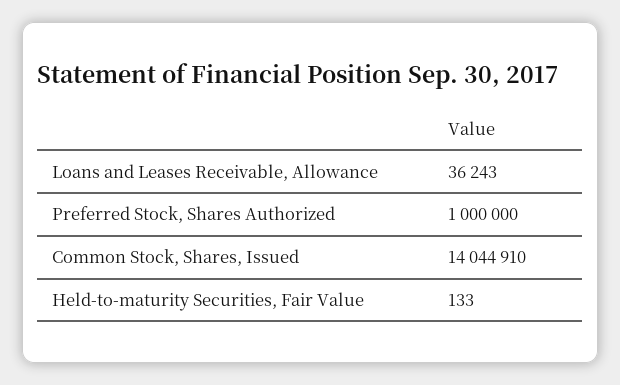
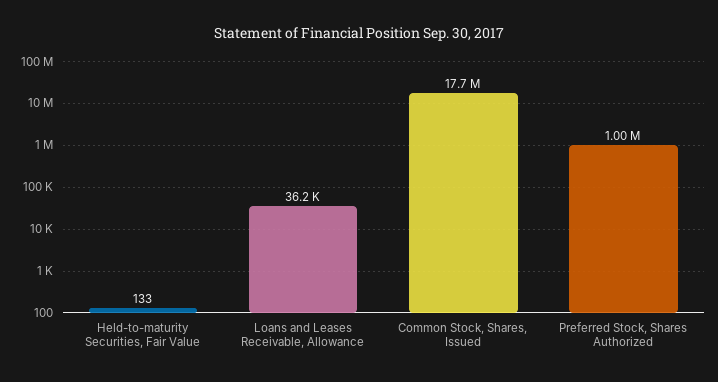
Common Stock, Shares, Issued: 14044910 -> 17700000

